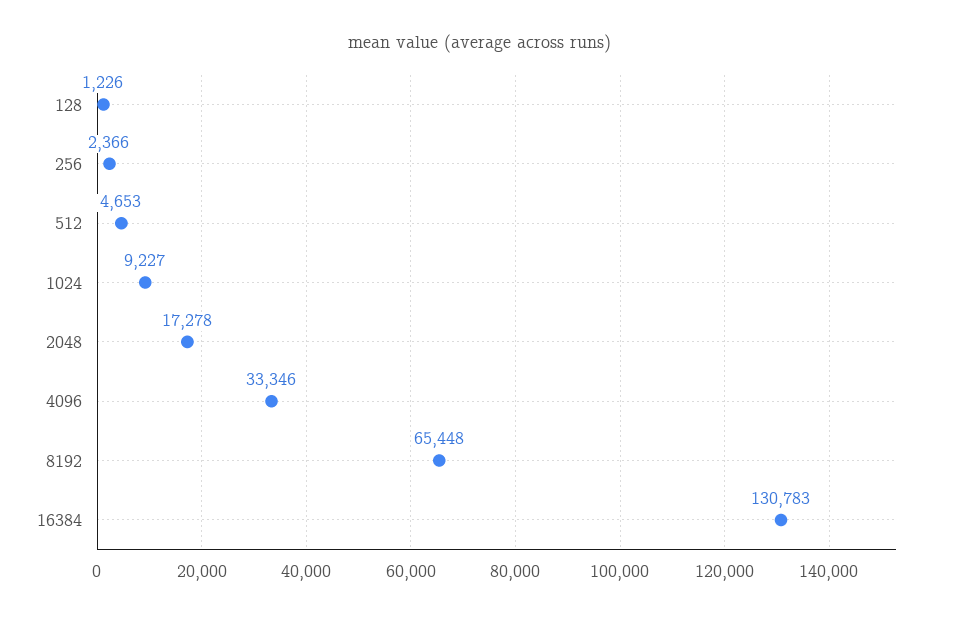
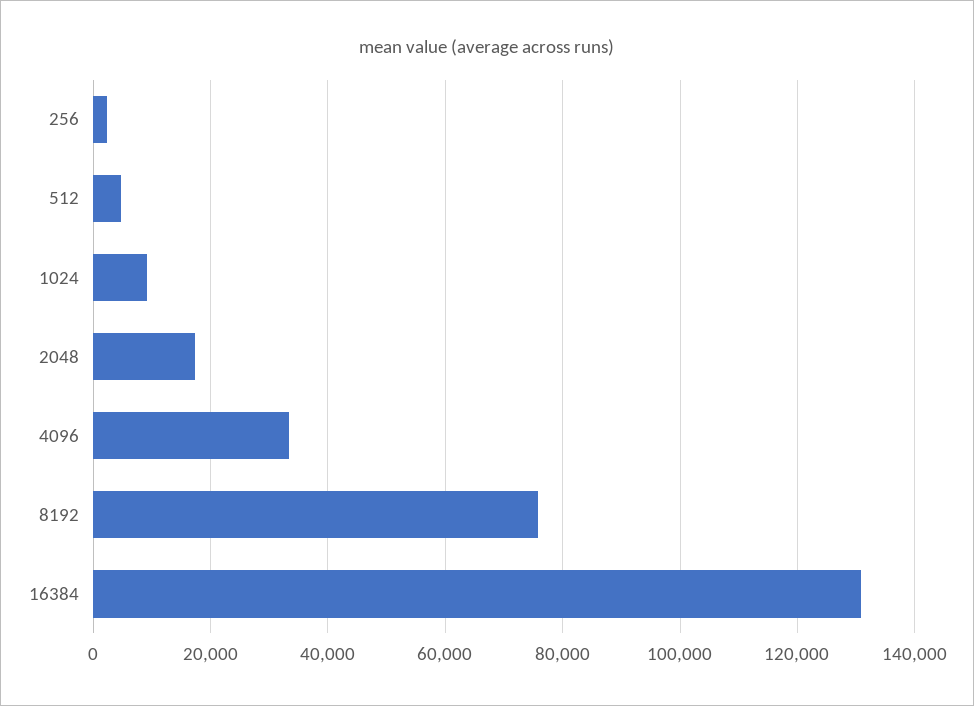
128: 1226 -> none
8192: 65448 -> 76000

